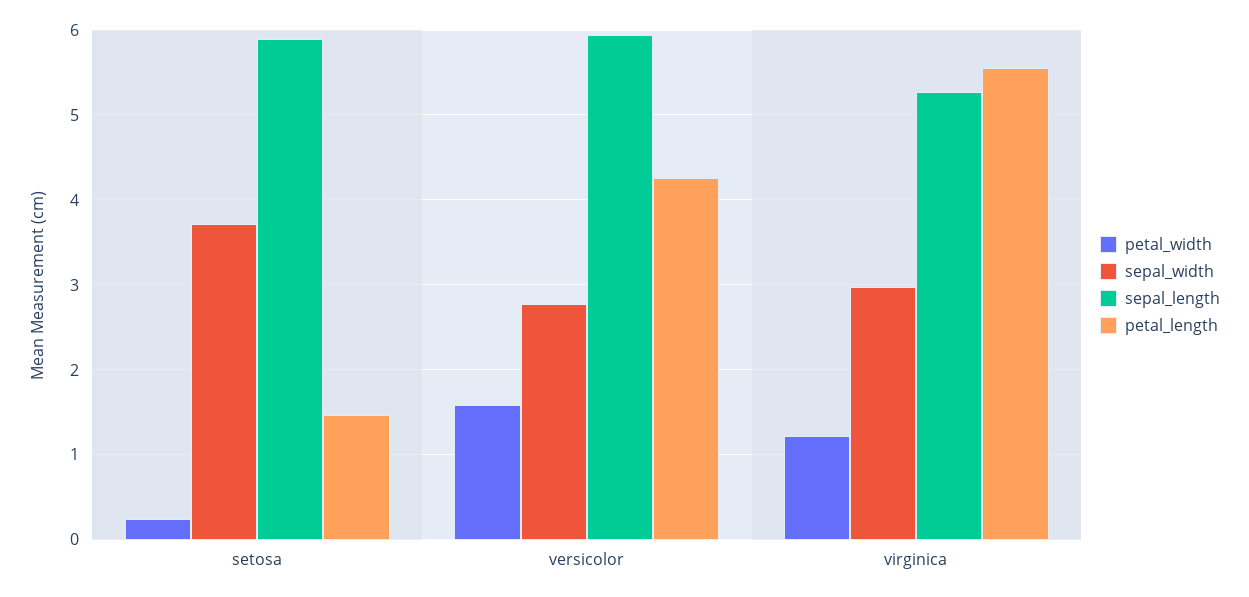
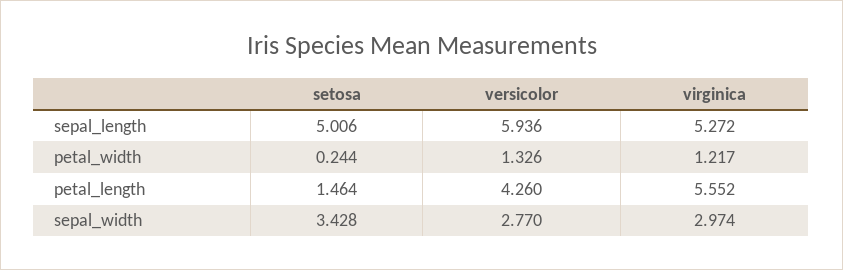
sepal_width, setosa: 3.7 -> 3.428
sepal_length, setosa: 5.9 -> 5.006
petal_width, versicolor: 1.6 -> 1.326

